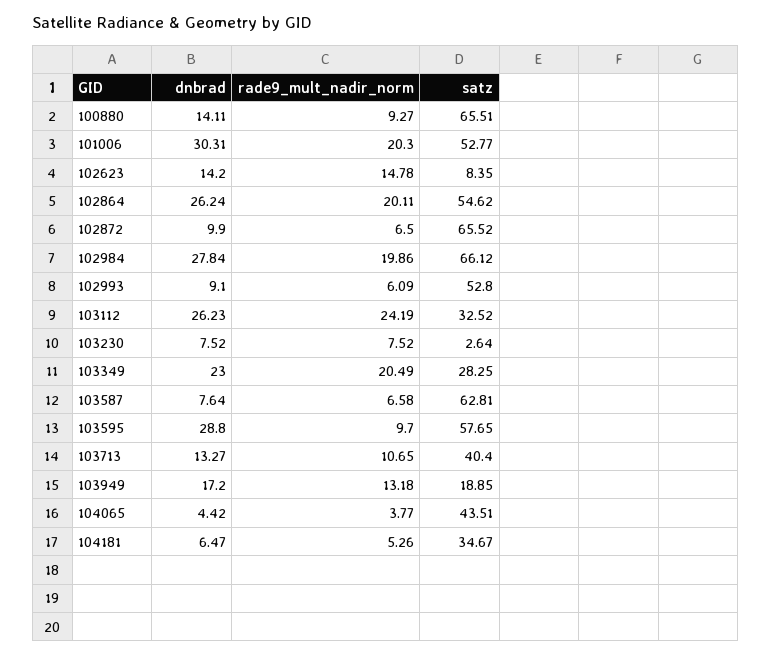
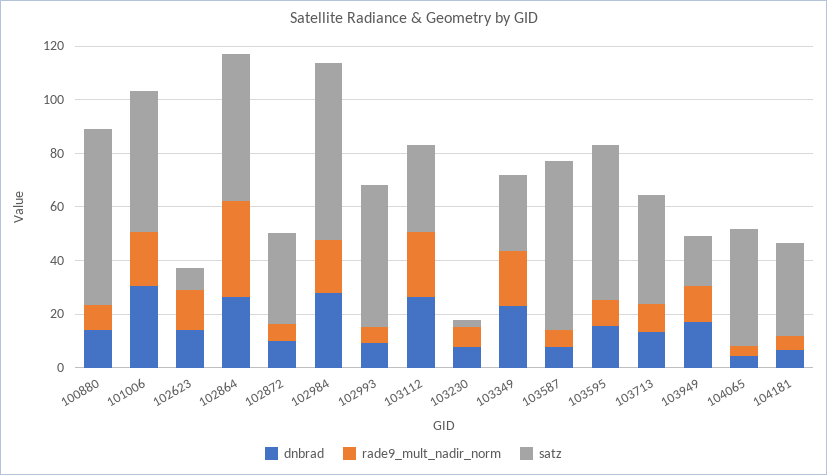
rade9_mult_nadir_norm, 102864: 20.11 -> 35
satz, 102872: 65.52 -> 35
dnbrad, 103595: 28.8 -> 15

